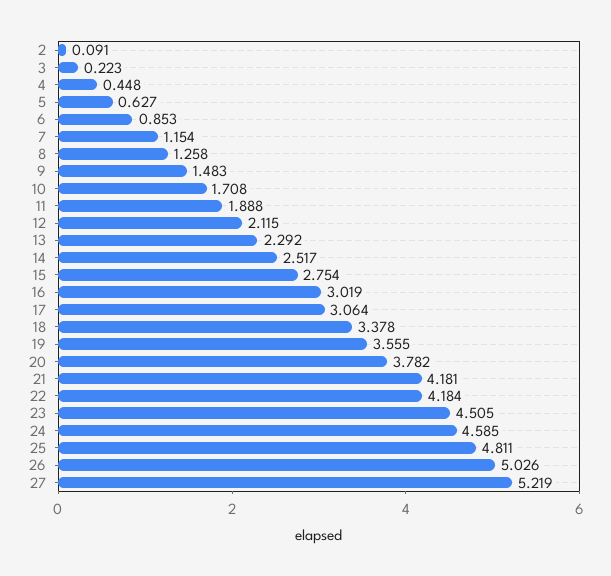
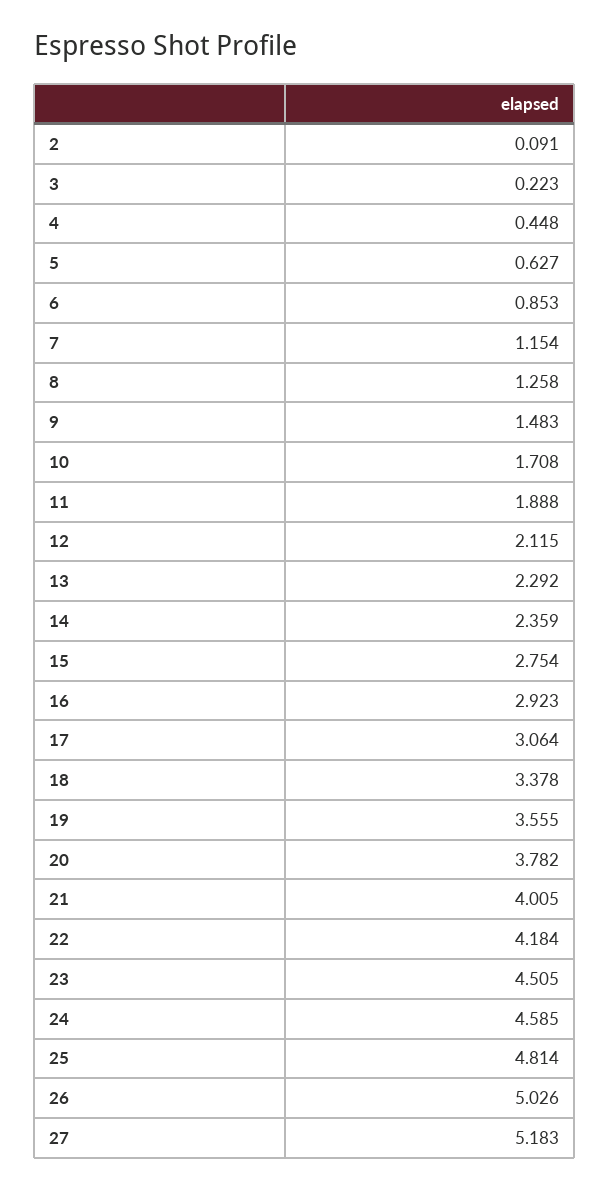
14: 2.517 -> 2.359
16: 3.019 -> 2.923
21: 4.181 -> 4.005
25: 4.811 -> 4.814
27: 5.219 -> 5.183

